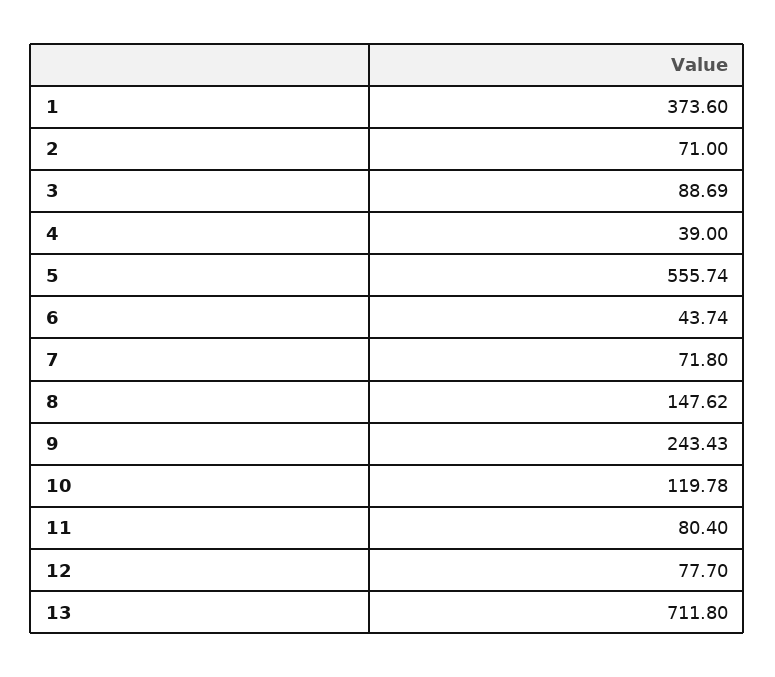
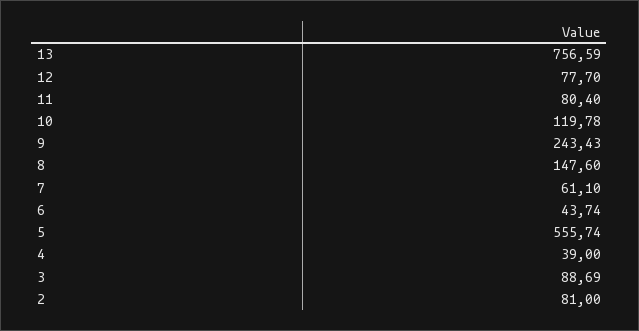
1: 373.6 -> none
2: 71 -> 81
7: 71.8 -> 61.1
8: 147.62 -> 147.6
13: 711.8 -> 756.59

